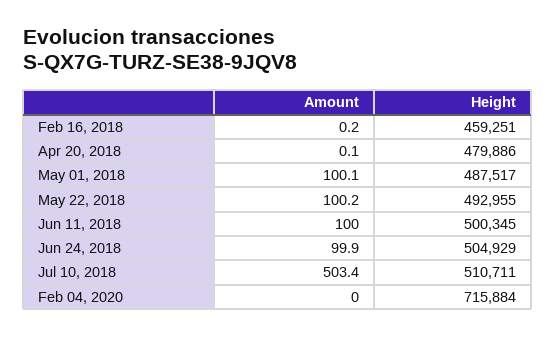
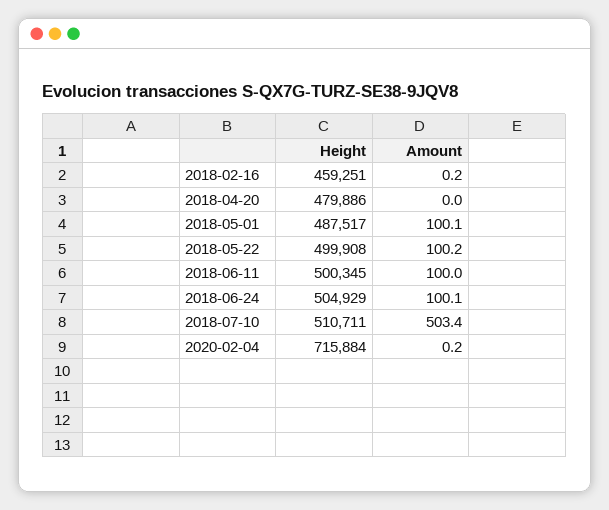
Amount, Apr 20, 2018: 0.1 -> 0
Height, May 22, 2018: 492955 -> 499908
Amount, Jun 24, 2018: 99.9 -> 100.1
Amount, Feb 04, 2020: 0 -> 0.2

